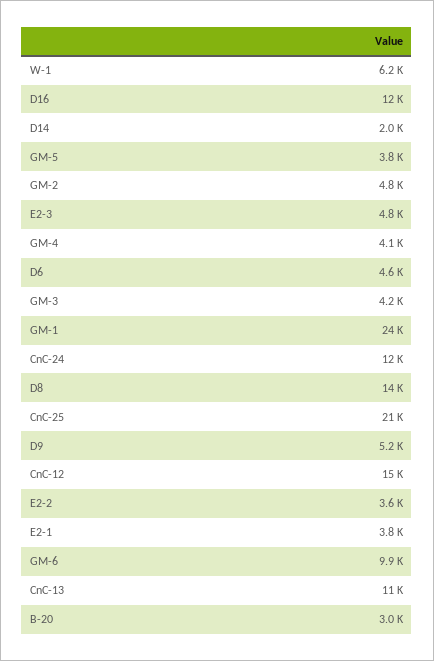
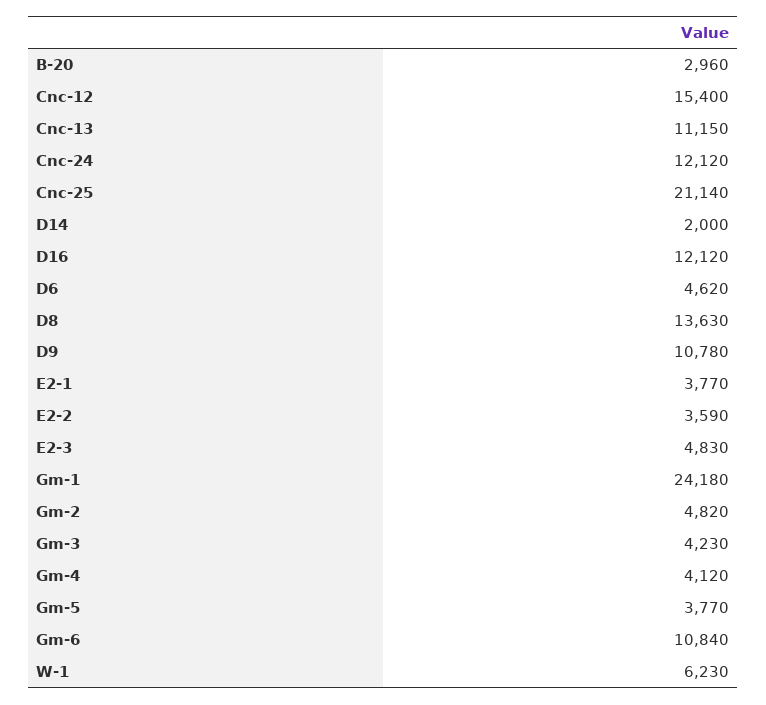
D9: 5200 -> 10780
GM-6: 9900 -> 10840

